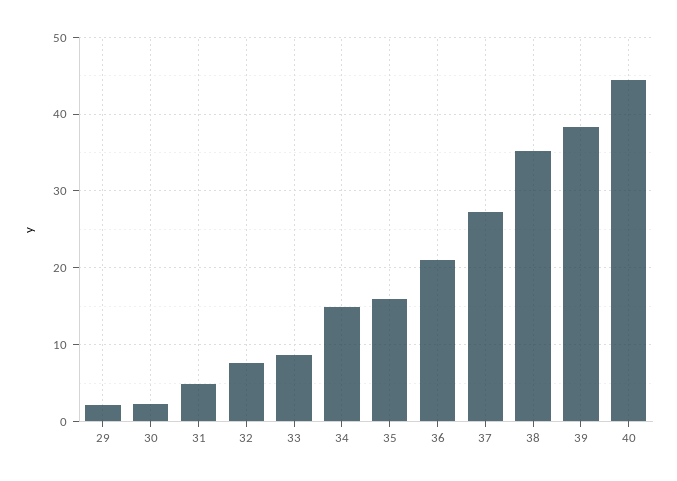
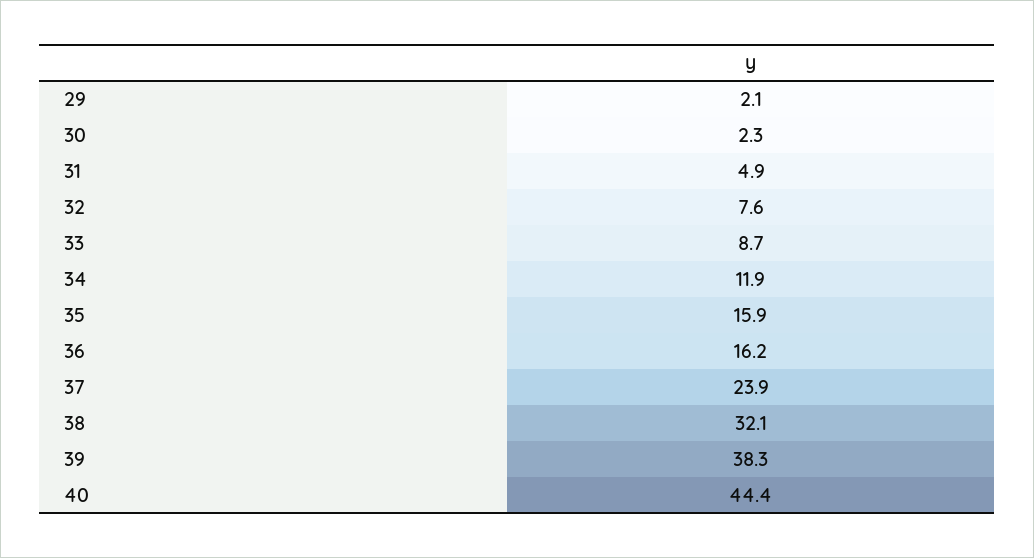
34: 15 -> 11.9
36: 21 -> 16.2
37: 27 -> 23.9
38: 35 -> 32.1

